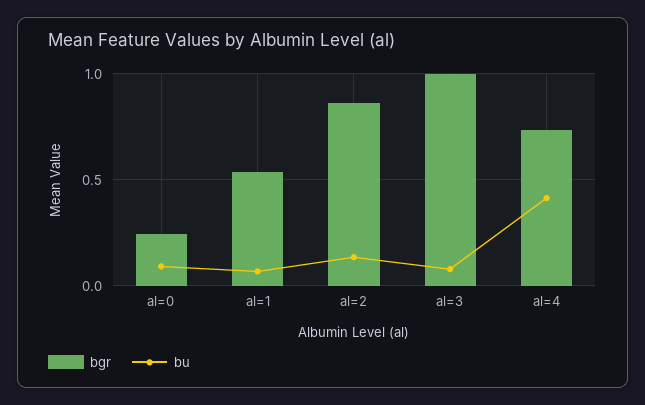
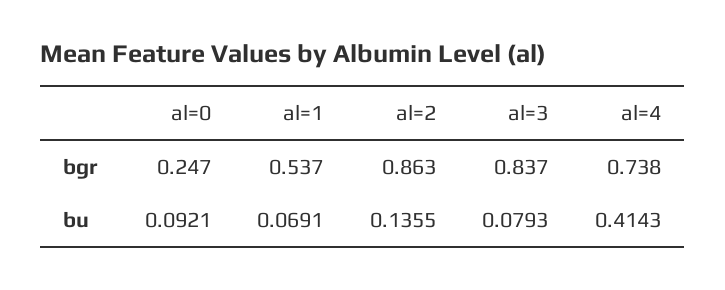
bgr, al=3: 1 -> 0.837

